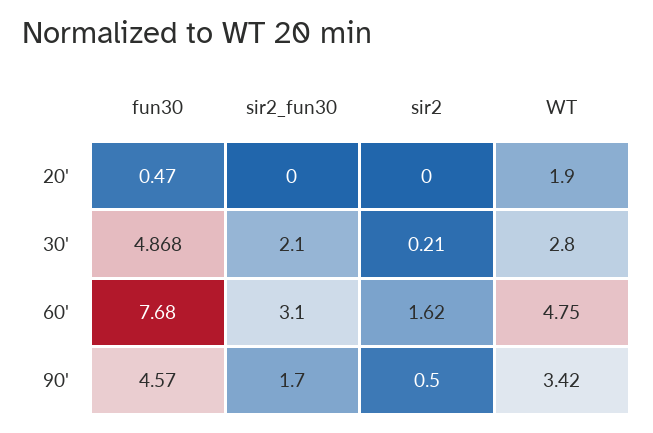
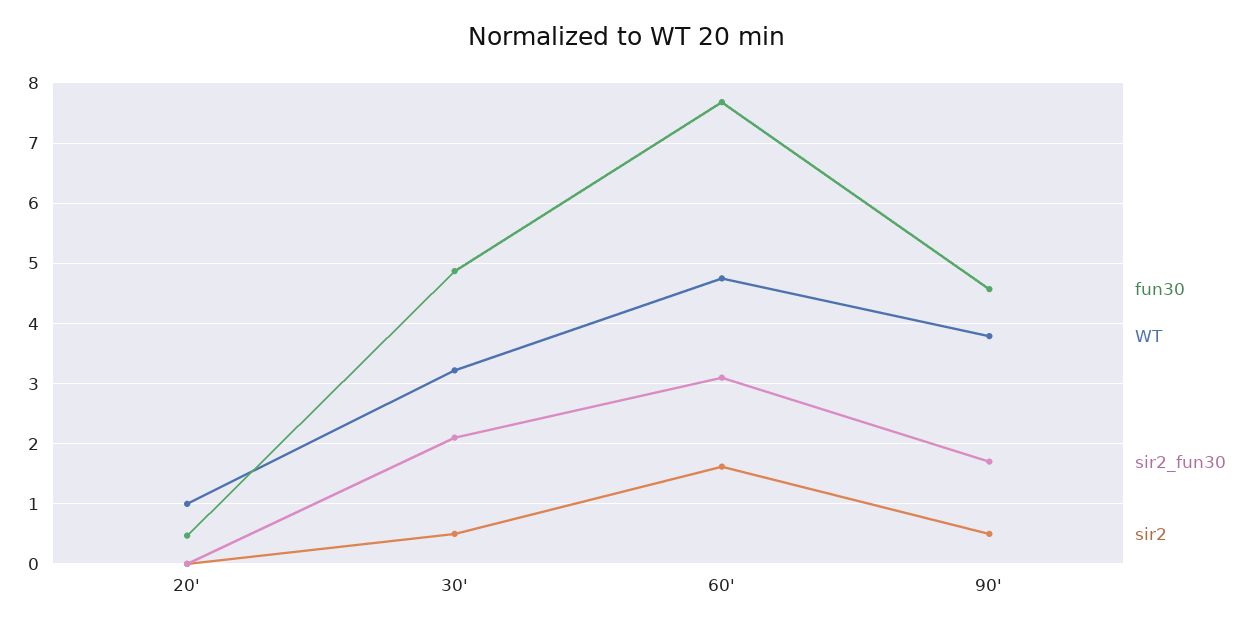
WT, 20': 1.9 -> 1
sir2, 30': 0.21 -> 0.5
WT, 30': 2.8 -> 3.2
WT, 90': 3.42 -> 3.8

